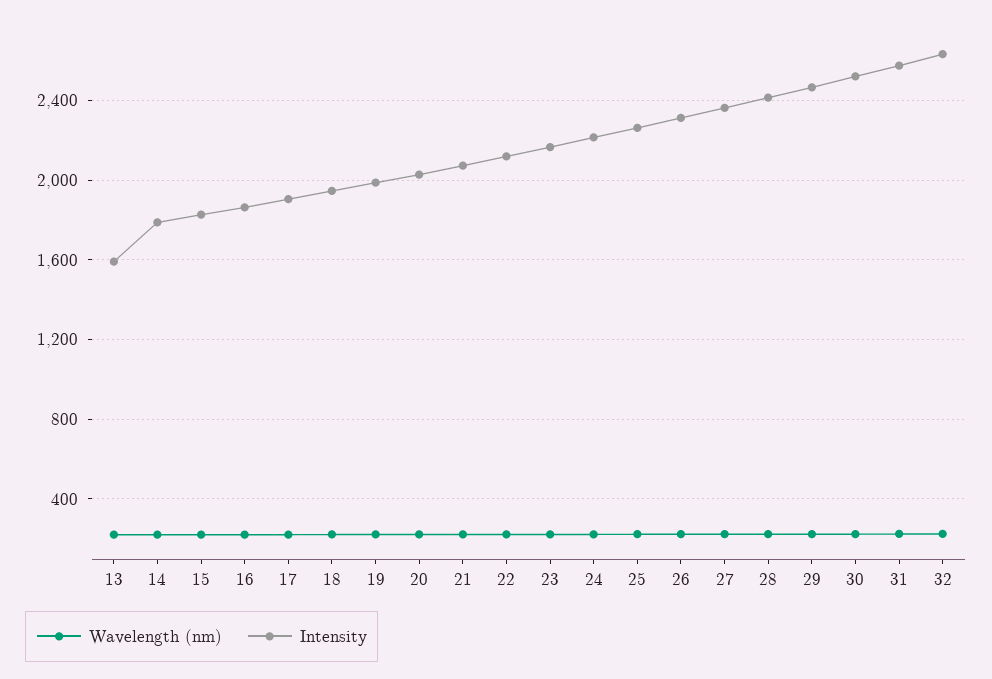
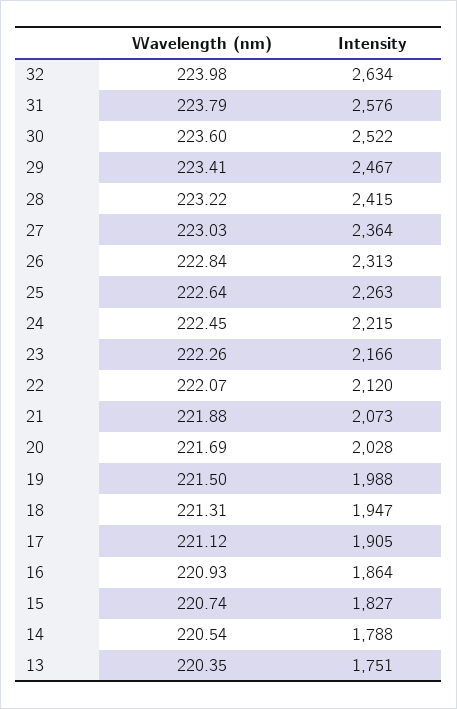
Intensity, 13: 1600 -> 1751

